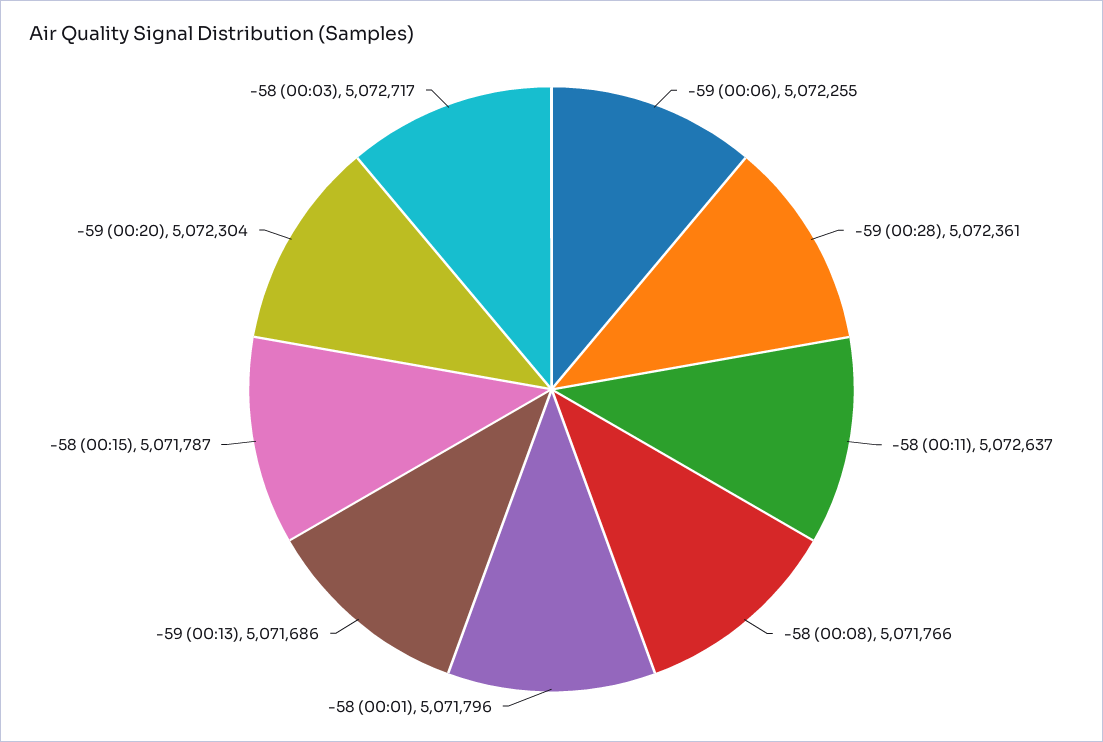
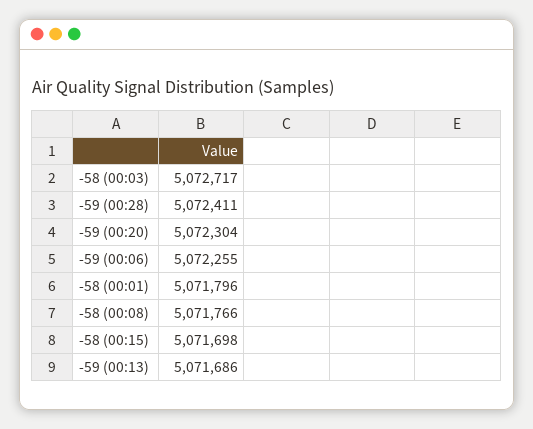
-59 (00:28): 5072361 -> 5072411
-58 (00:11): 5072637 -> none
-58 (00:15): 5071787 -> 5071698

